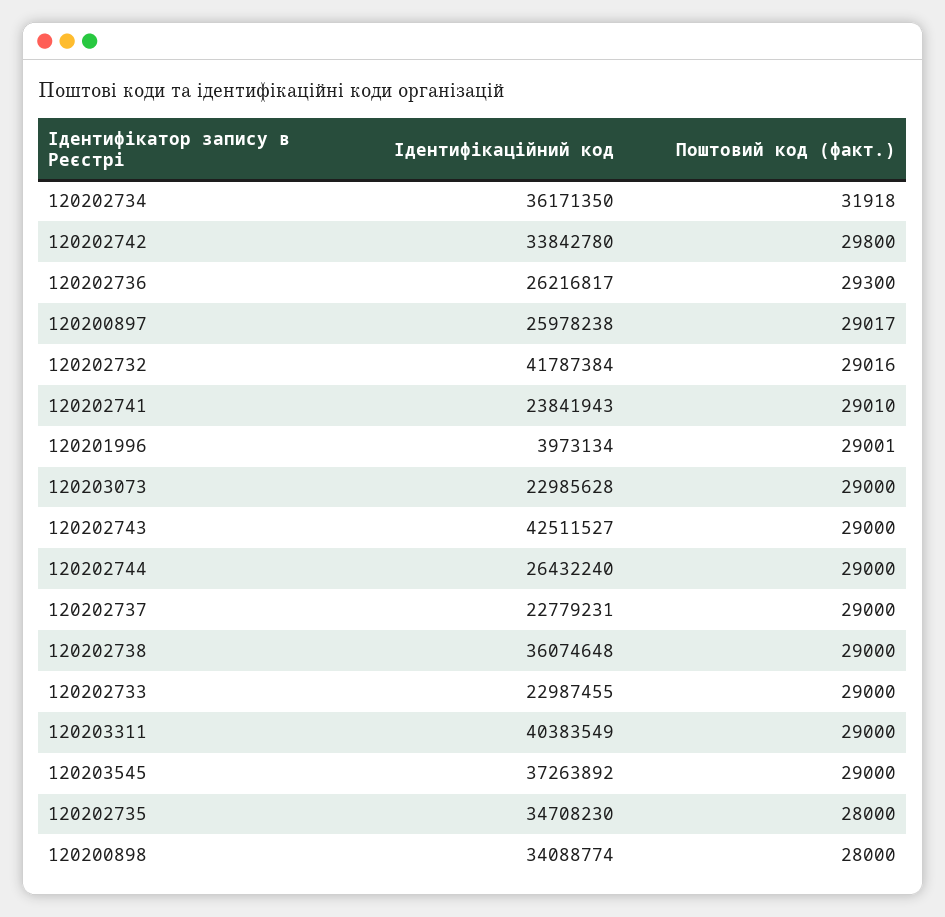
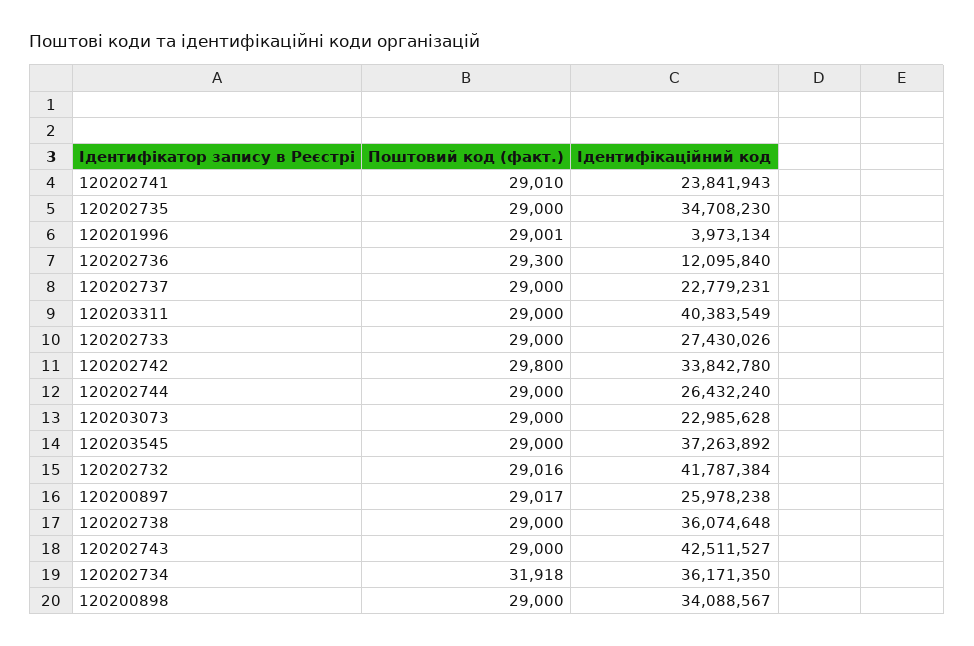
Ідентифікаційний код, 120202736: 26216817 -> 12095840
Ідентифікаційний код, 120202733: 22987455 -> 27430026
Поштовий код (факт.), 120202735: 28000 -> 29000
Ідентифікаційний код, 120200898: 34088774 -> 34088567
Поштовий код (факт.), 120200898: 28000 -> 29000

